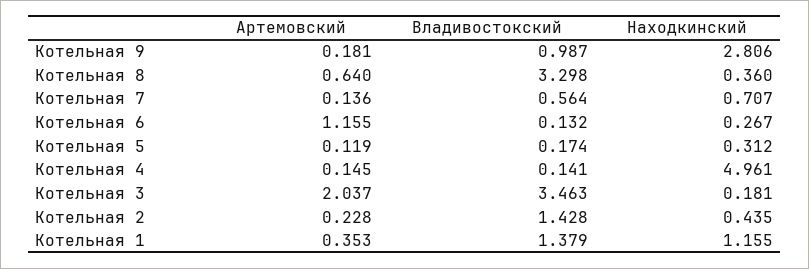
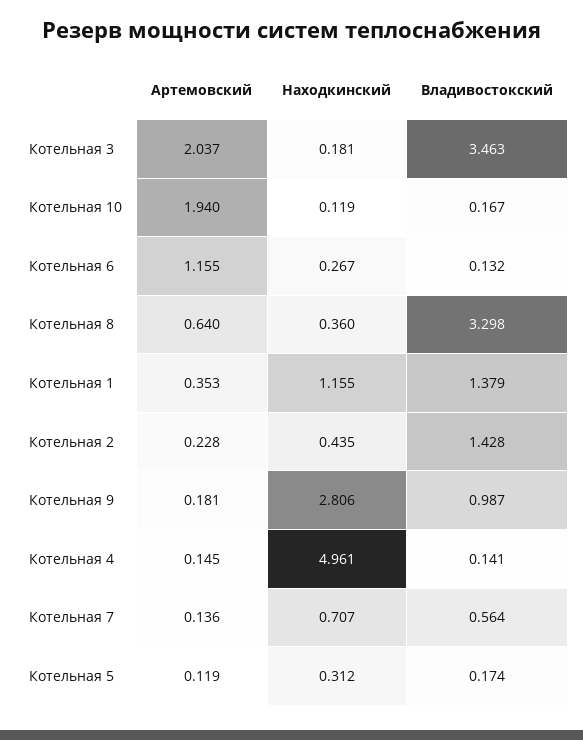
Артемовский, Котельная 10: none -> 1.94
Находкинский, Котельная 10: none -> 0.119
Владивостокский, Котельная 10: none -> 0.167

